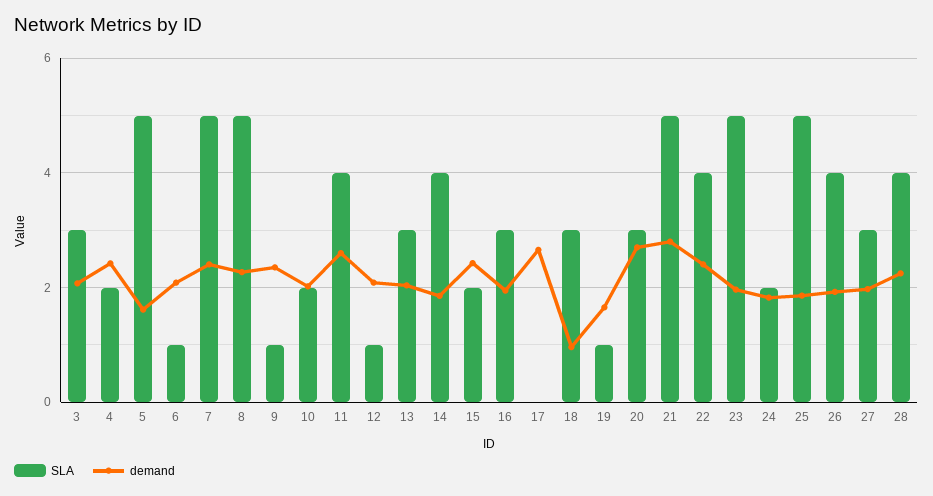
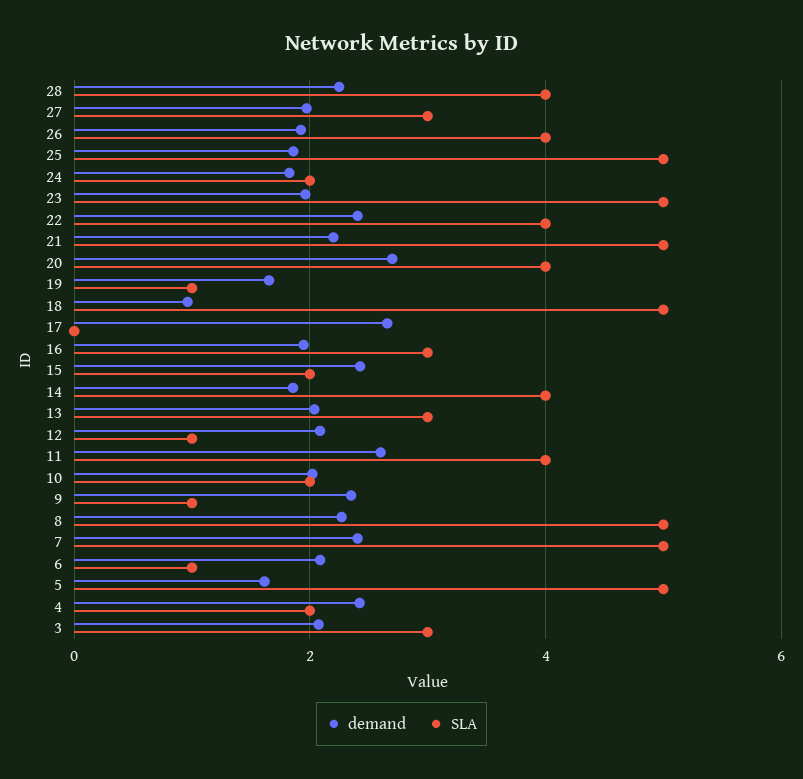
SLA, 18: 3 -> 5
SLA, 20: 3 -> 4
demand, 21: 2.8 -> 2.2

